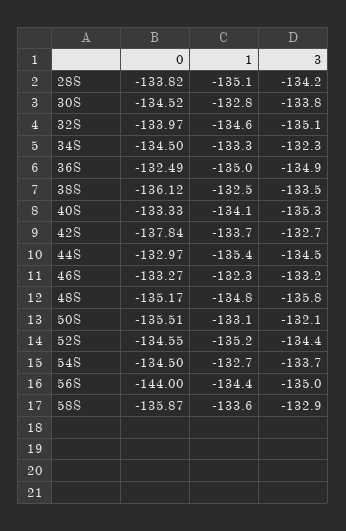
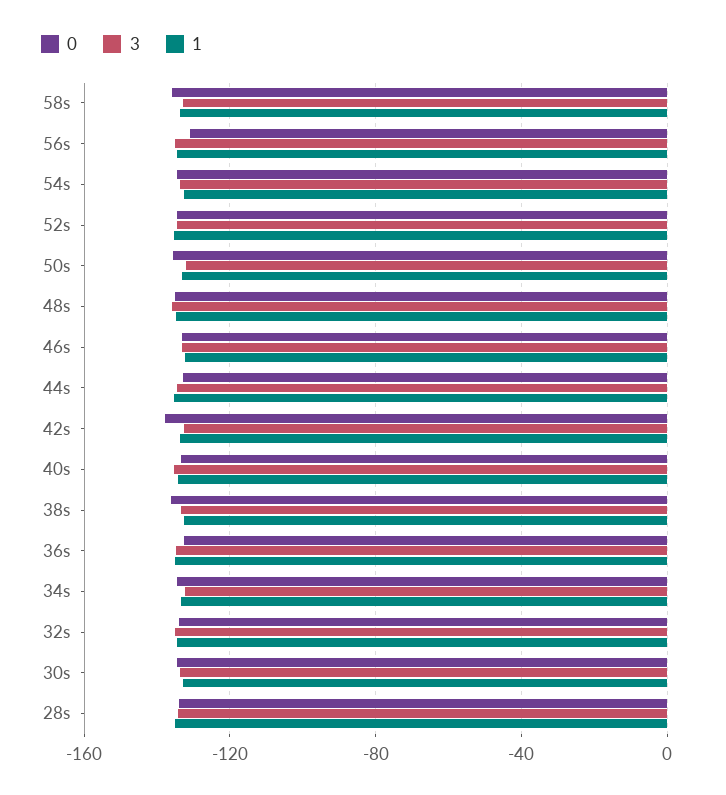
0, 56S: -144 -> -130

